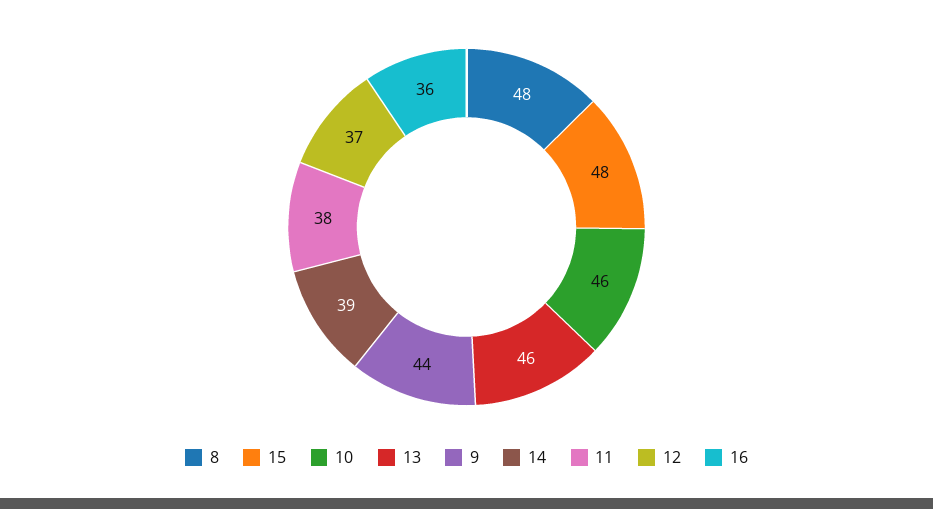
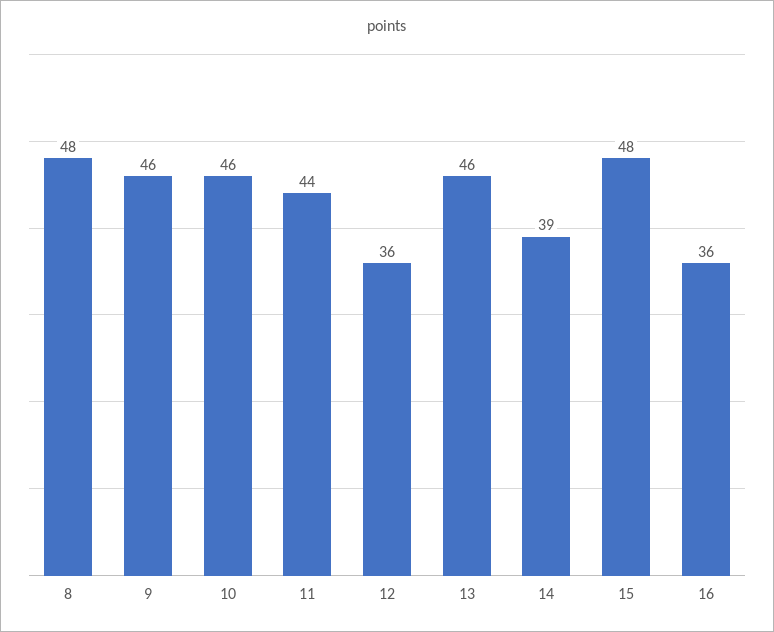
9: 44 -> 46
11: 38 -> 44
12: 37 -> 36

